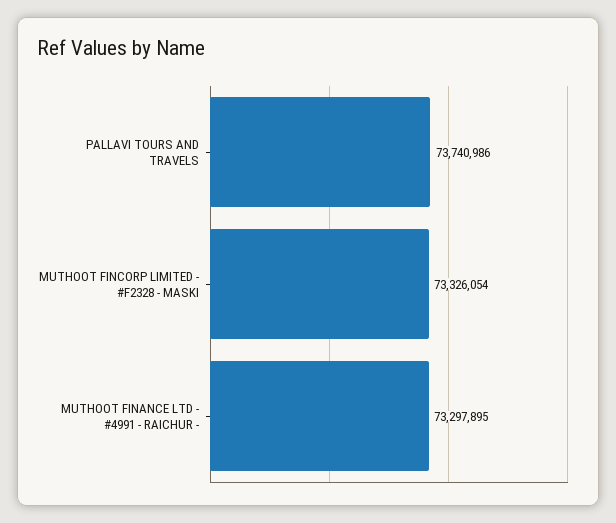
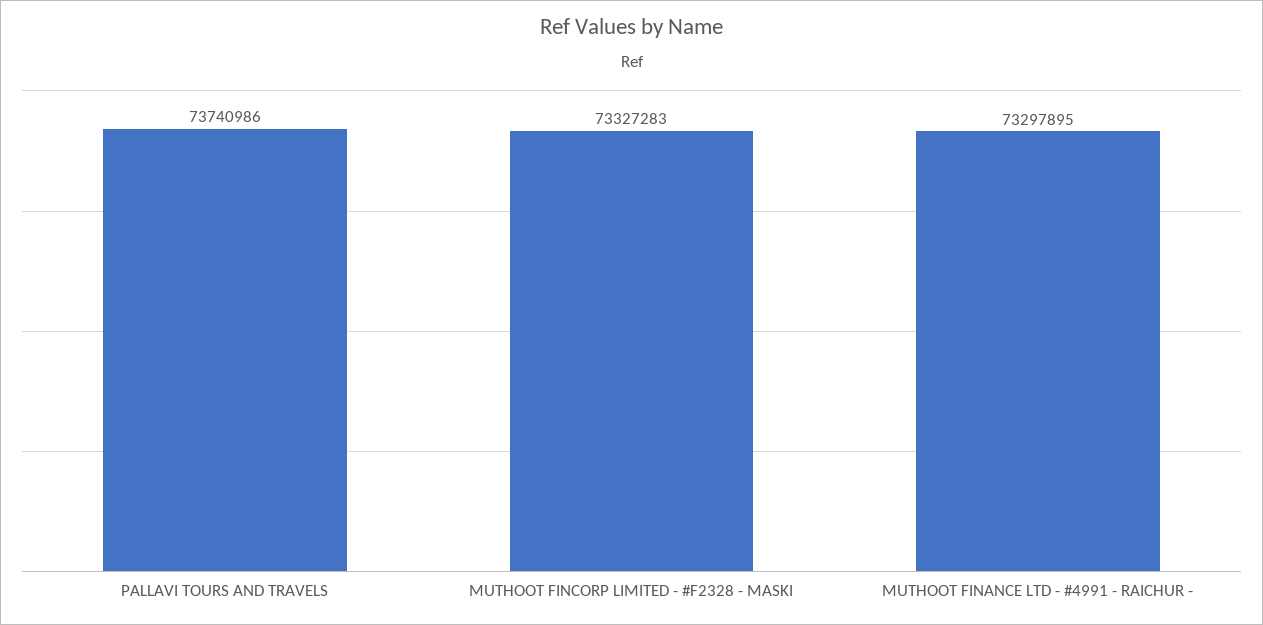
MUTHOOT FINCORP LIMITED - #F2328 - MASKI: 73326054 -> 73327283

